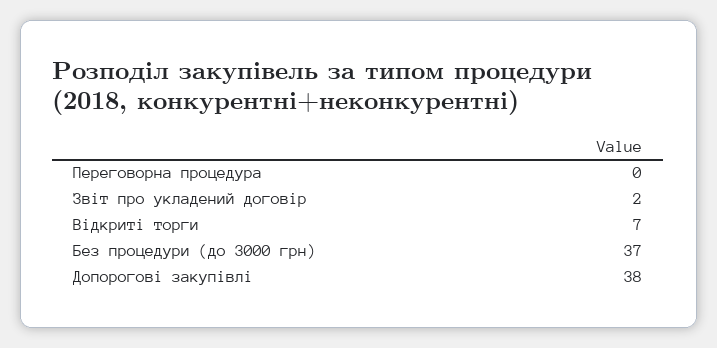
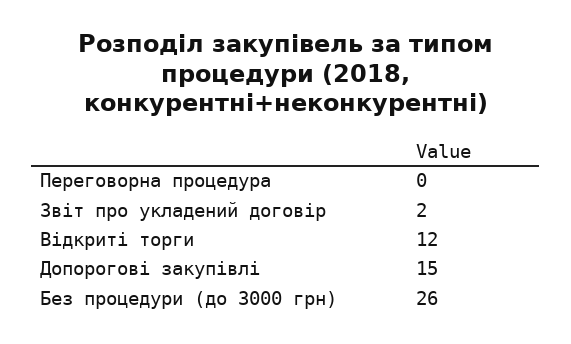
Відкриті торги: 7 -> 12
Без процедури (до 3000 грн): 37 -> 26
Допорогові закупівлі: 38 -> 15

